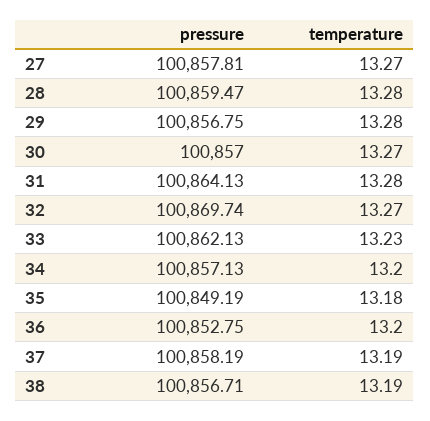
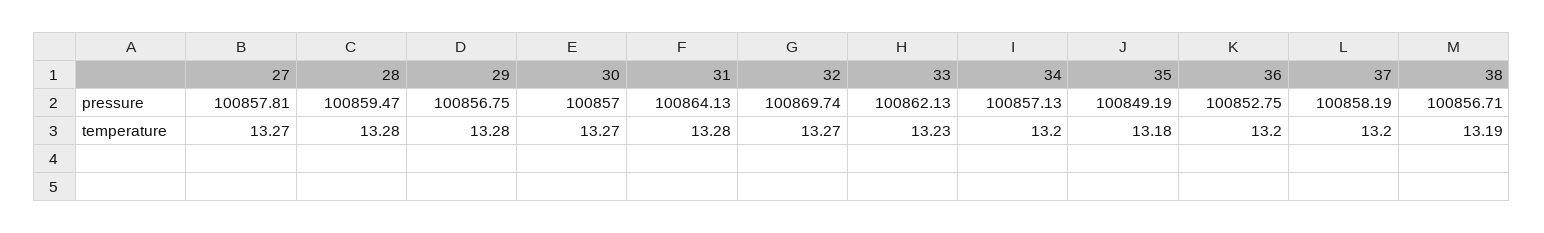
temperature, 37: 13.19 -> 13.2

